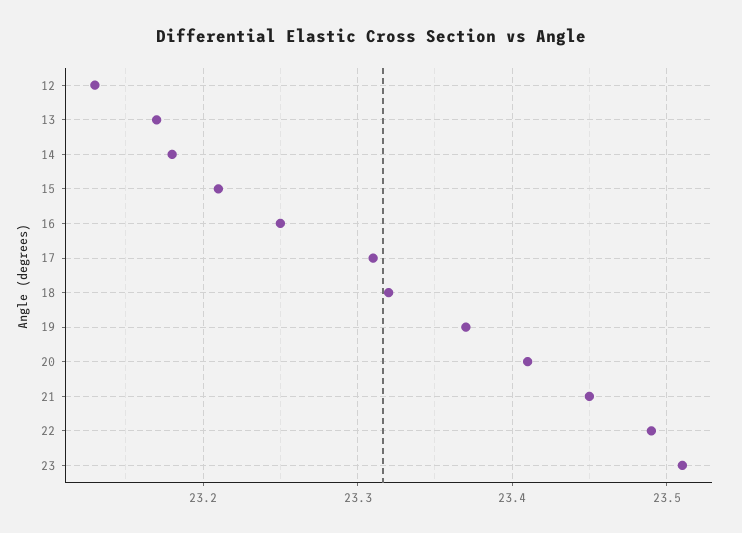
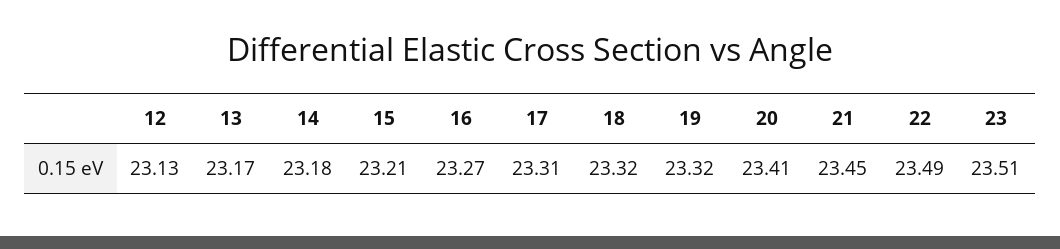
16: 23.25 -> 23.27
19: 23.37 -> 23.32

